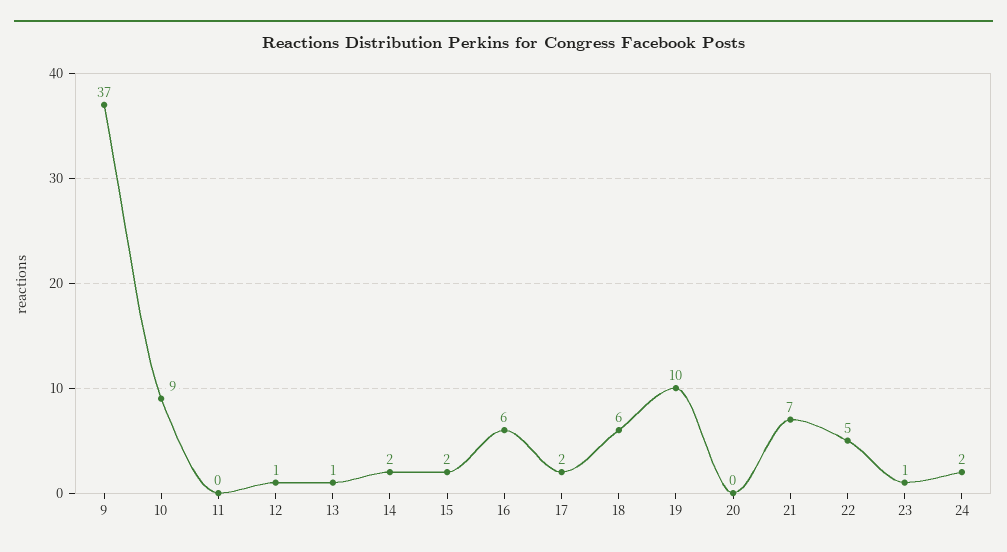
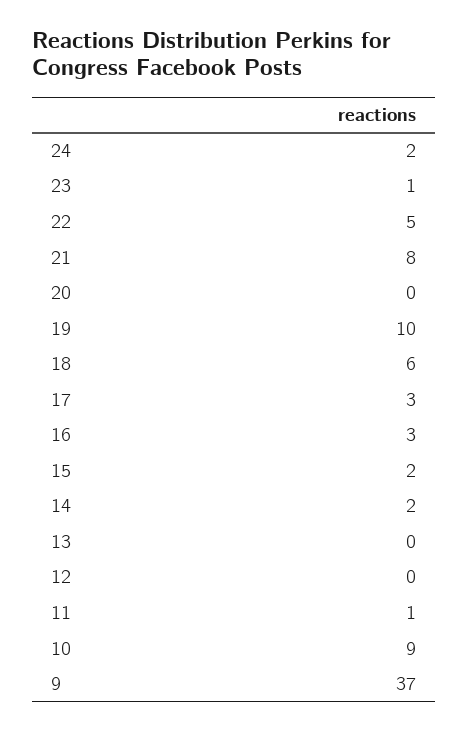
11: 0 -> 1
12: 1 -> 0
13: 1 -> 0
16: 6 -> 3
17: 2 -> 3
21: 7 -> 8

